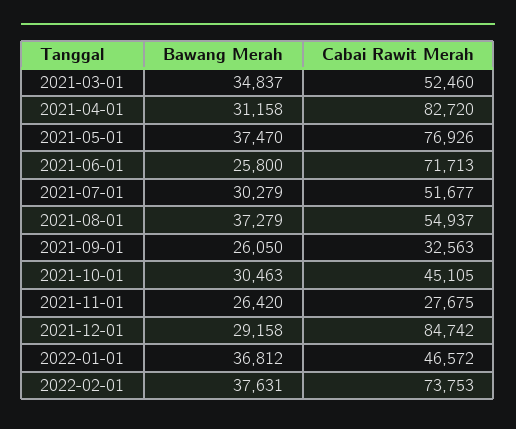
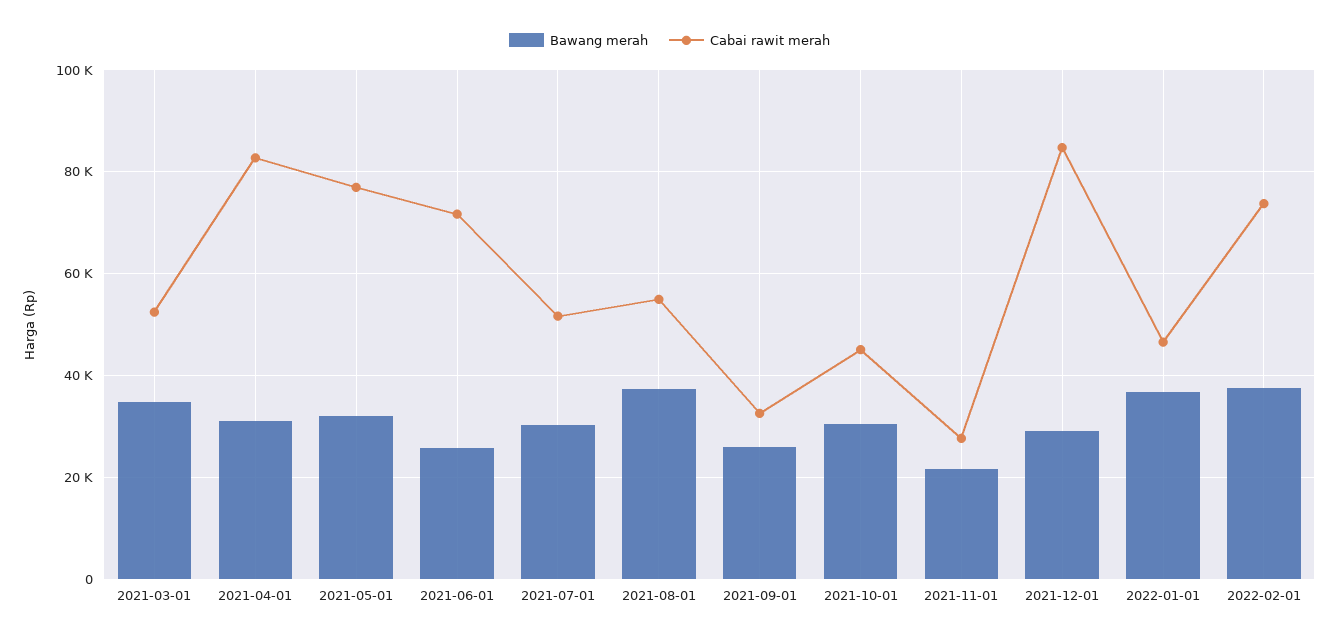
Bawang Merah, 2021-05-01: 37470 -> 32000
Bawang Merah, 2021-11-01: 26420 -> 22000

